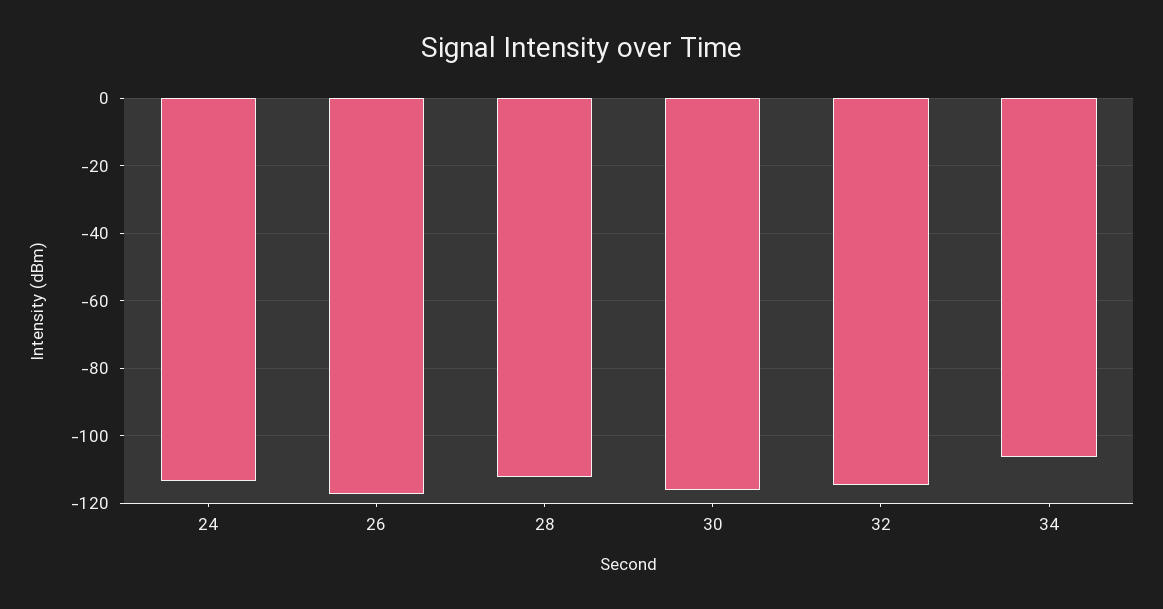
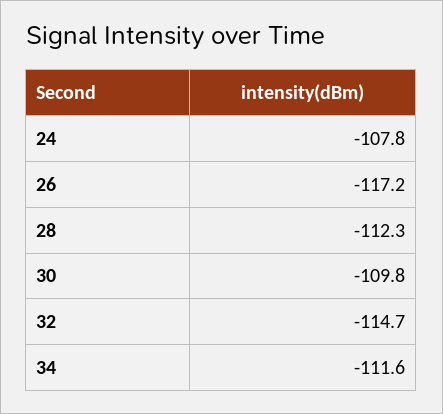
24: -114 -> -107.8
30: -116 -> -109.8
34: -106 -> -111.6

